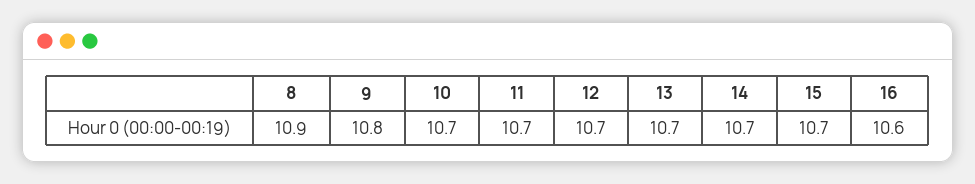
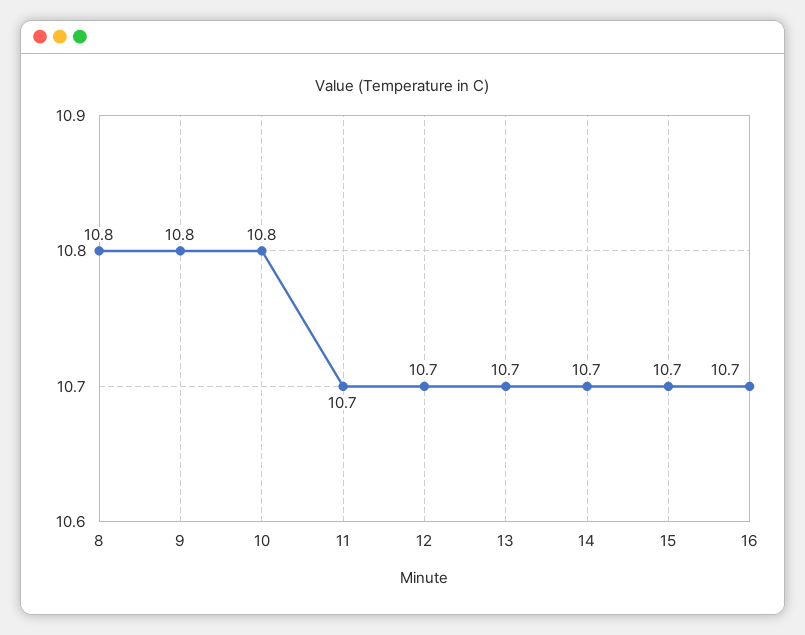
8: 10.9 -> 10.8
10: 10.7 -> 10.8
16: 10.6 -> 10.7

